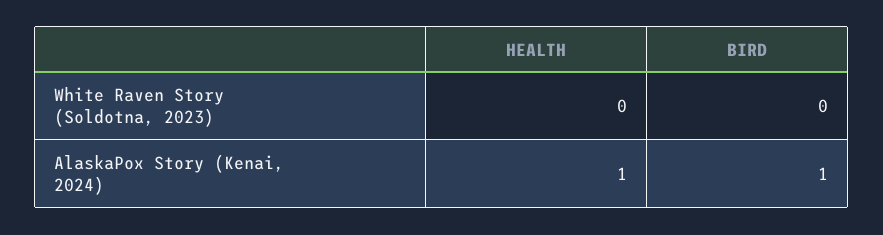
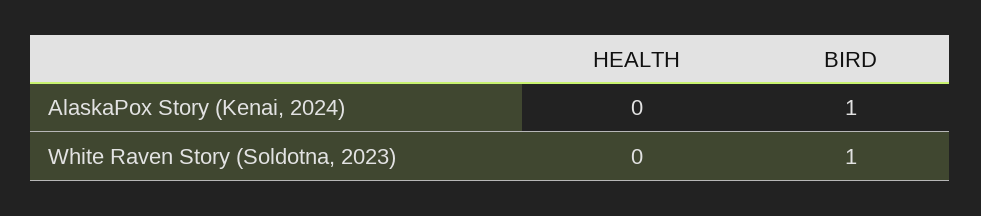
BIRD, White Raven Story (Soldotna, 2023): 0 -> 1
HEALTH, AlaskaPox Story (Kenai, 2024): 1 -> 0

